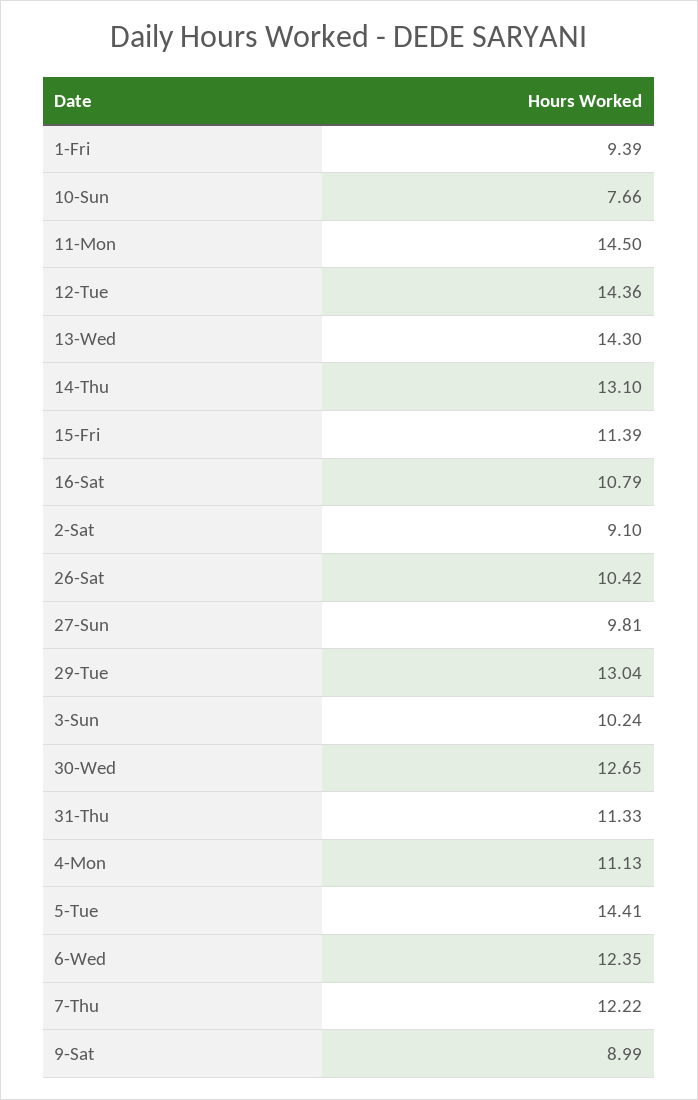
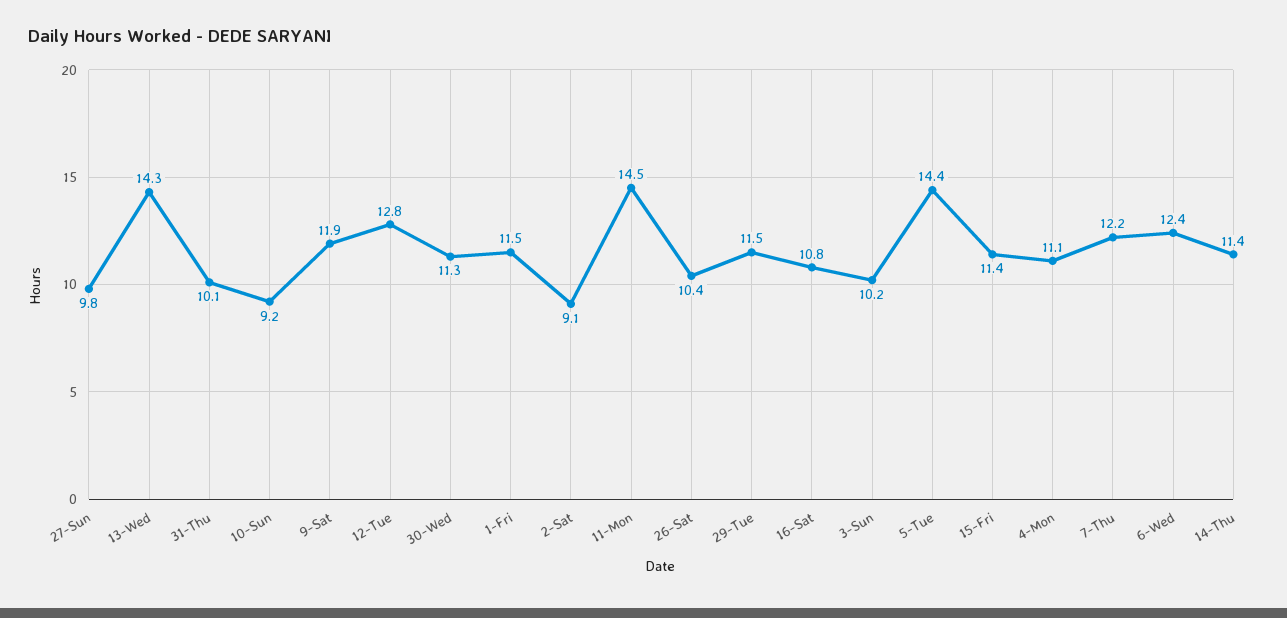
1-Fri: 9.39 -> 11.5
10-Sun: 7.66 -> 9.2
12-Tue: 14.36 -> 12.8
14-Thu: 13.1 -> 11.4
29-Tue: 13.04 -> 11.5
30-Wed: 12.65 -> 11.3
31-Thu: 11.33 -> 10.1
9-Sat: 8.99 -> 11.9

